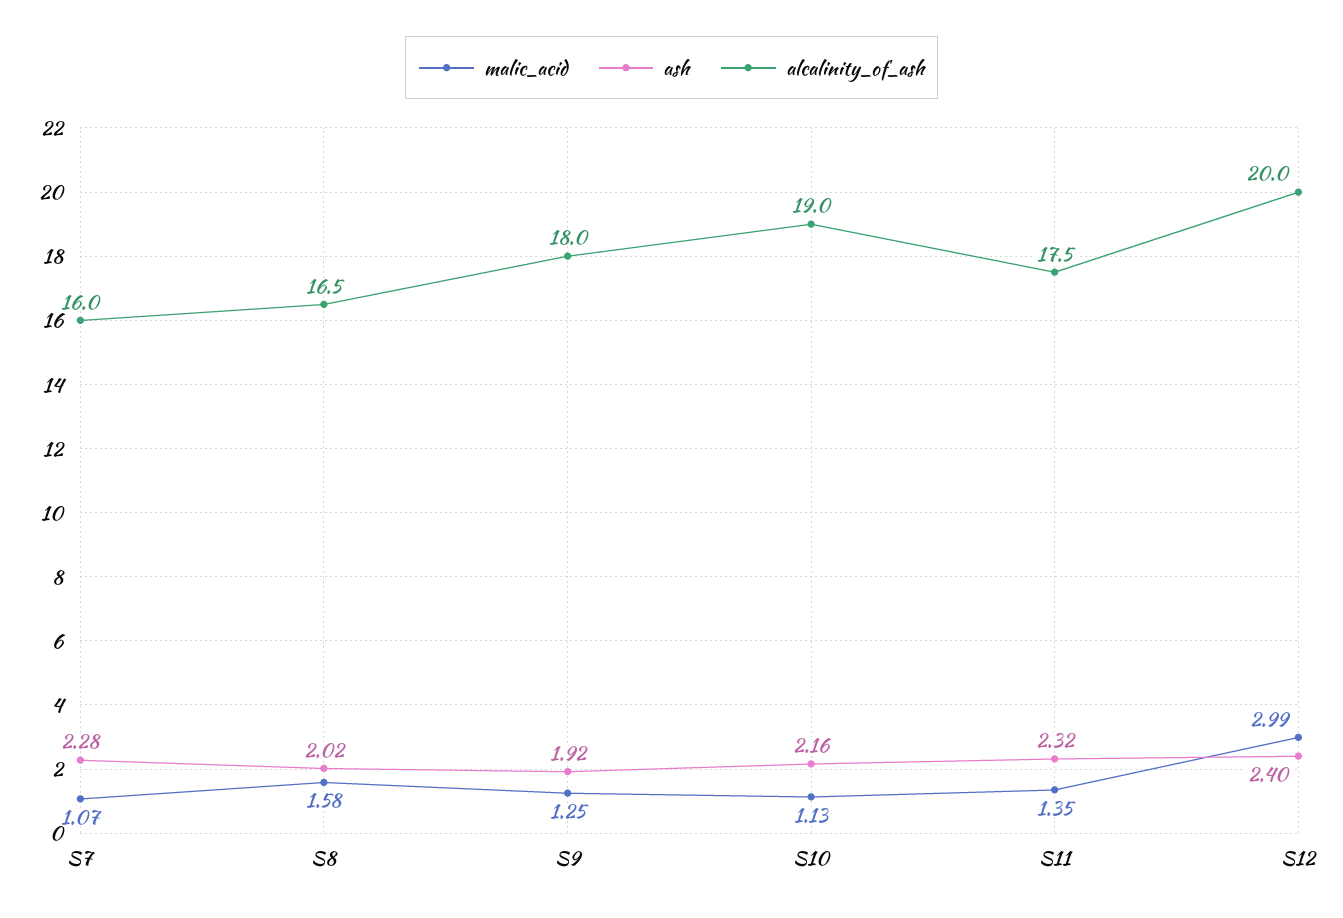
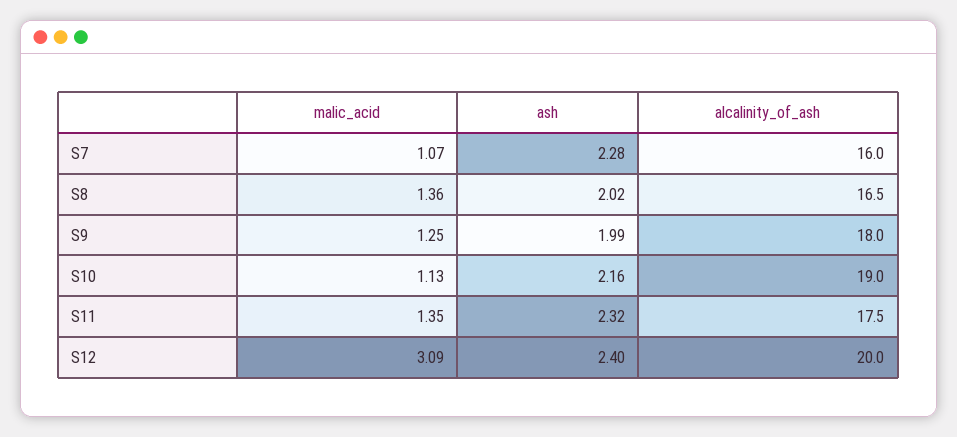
malic_acid, S8: 1.58 -> 1.36
ash, S9: 1.92 -> 1.99
malic_acid, S12: 2.99 -> 3.09

